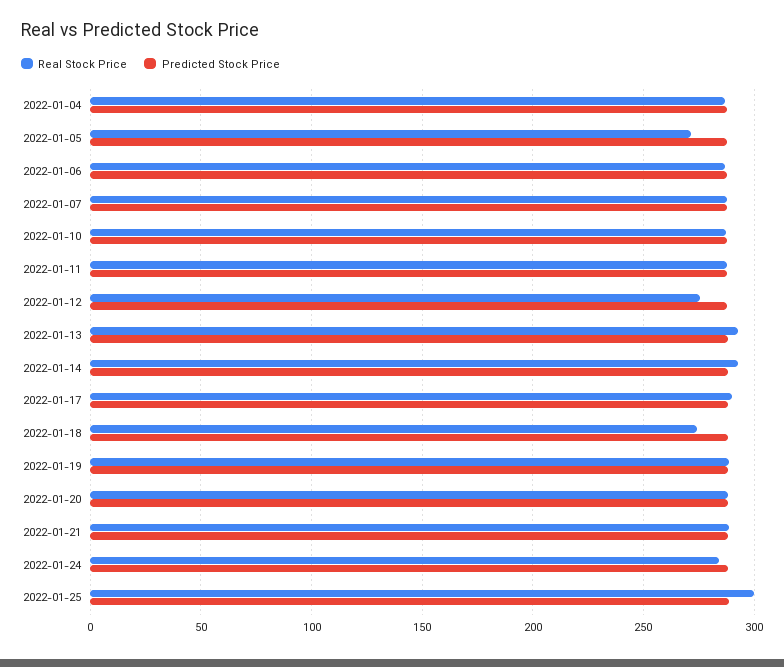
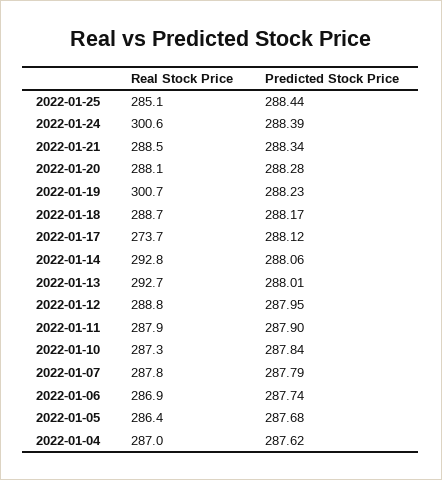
Real Stock Price, 2022-01-05: 270 -> 286.4
Real Stock Price, 2022-01-12: 275 -> 288.8
Real Stock Price, 2022-01-17: 290 -> 273.7
Real Stock Price, 2022-01-18: 275 -> 288.7
Real Stock Price, 2022-01-19: 290 -> 300.7
Real Stock Price, 2022-01-24: 285 -> 300.6
Real Stock Price, 2022-01-25: 300 -> 285.1

